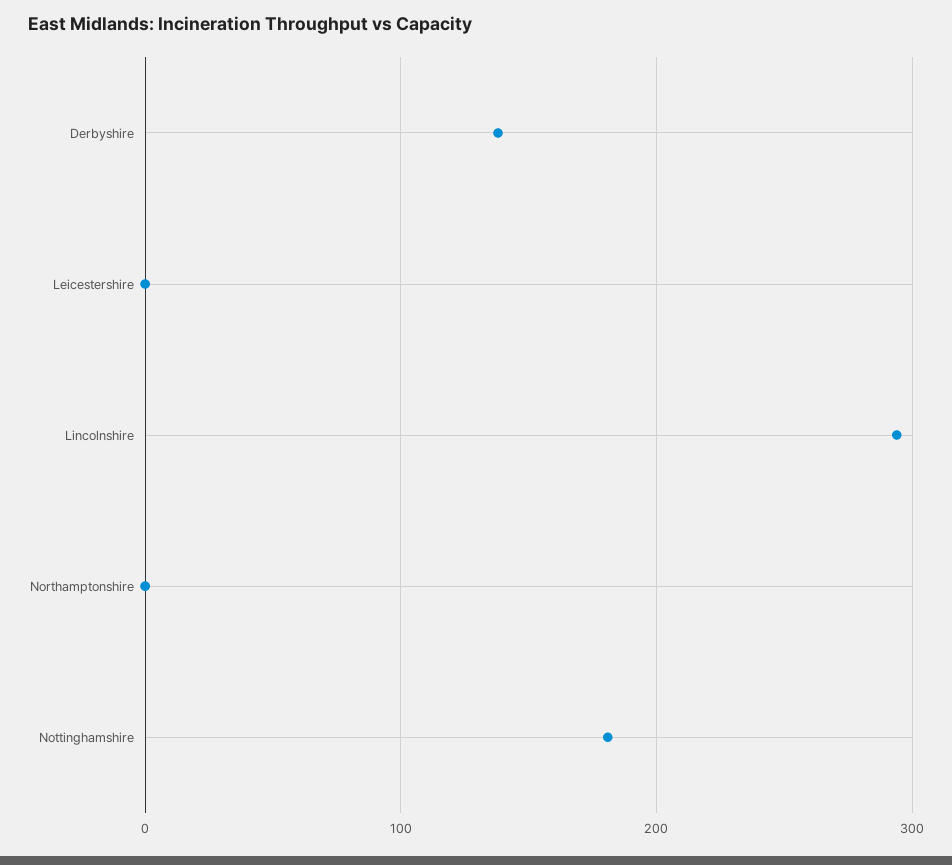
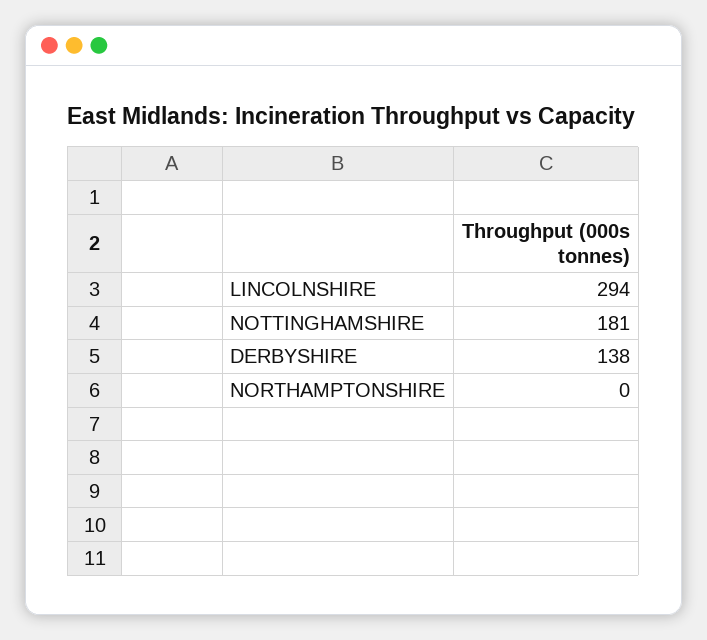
Leicestershire: 0 -> none

